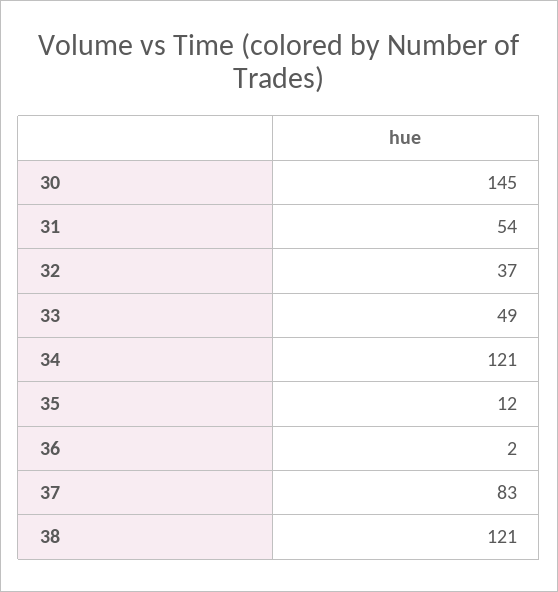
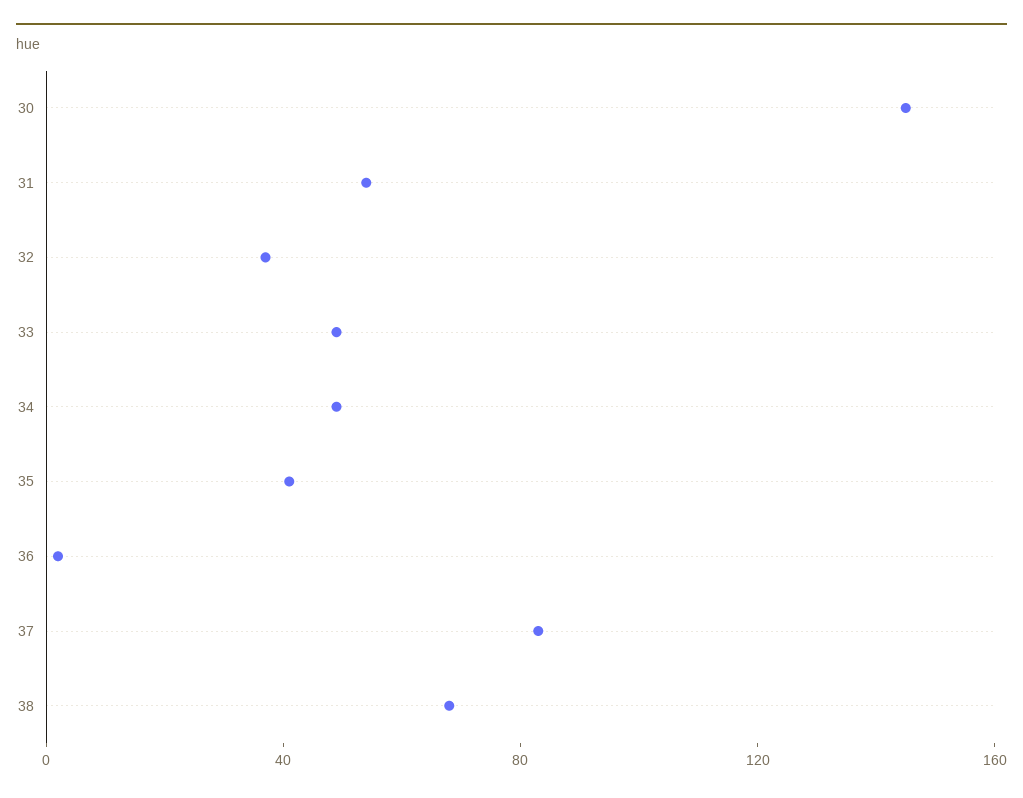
34: 121 -> 50
35: 12 -> 40
38: 121 -> 70

